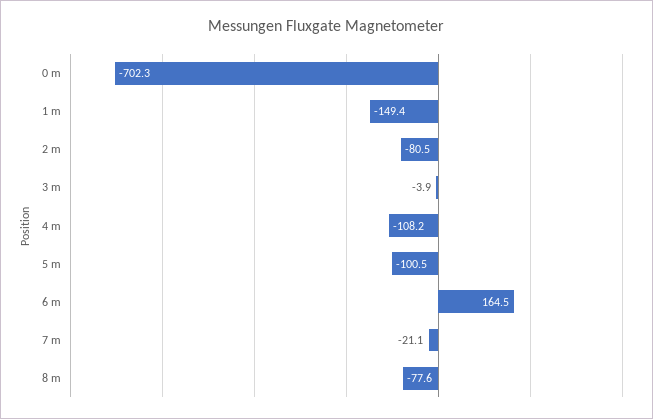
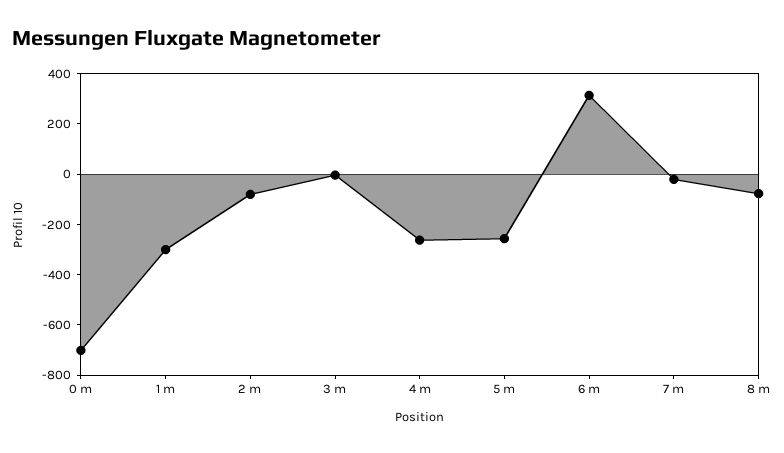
1 m: -149.4 -> -300
4 m: -108.2 -> -250
5 m: -100.5 -> -250
6 m: 164.5 -> 300

